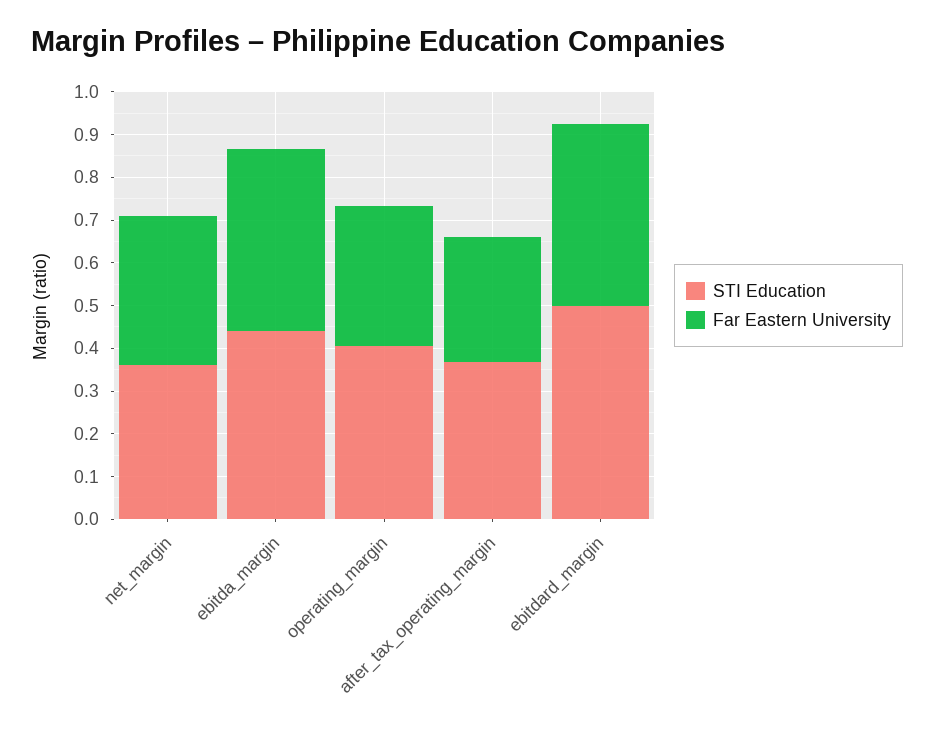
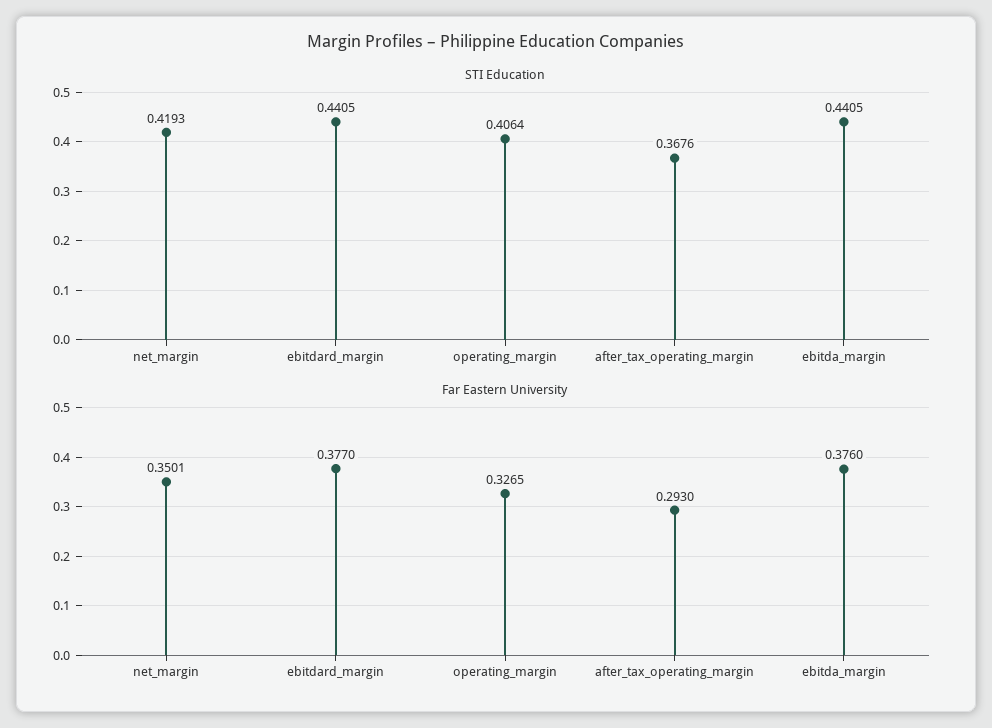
STI Education, net_margin: 0.36 -> 0.4193
Far Eastern University, ebitda_margin: 0.42 -> 0.376
STI Education, ebitdard_margin: 0.5 -> 0.4405
Far Eastern University, ebitdard_margin: 0.42 -> 0.377

